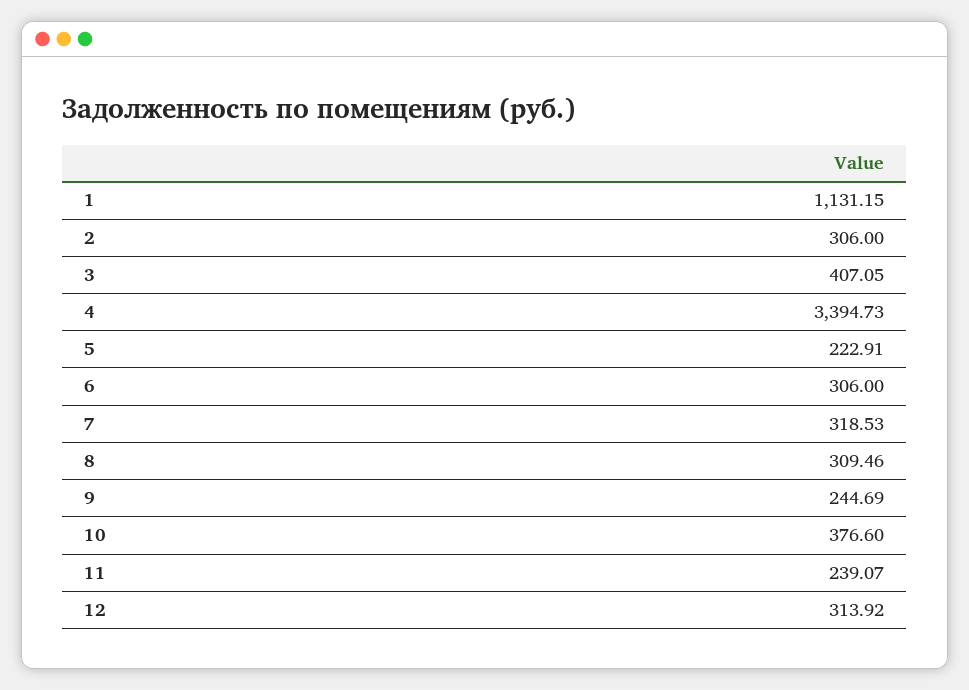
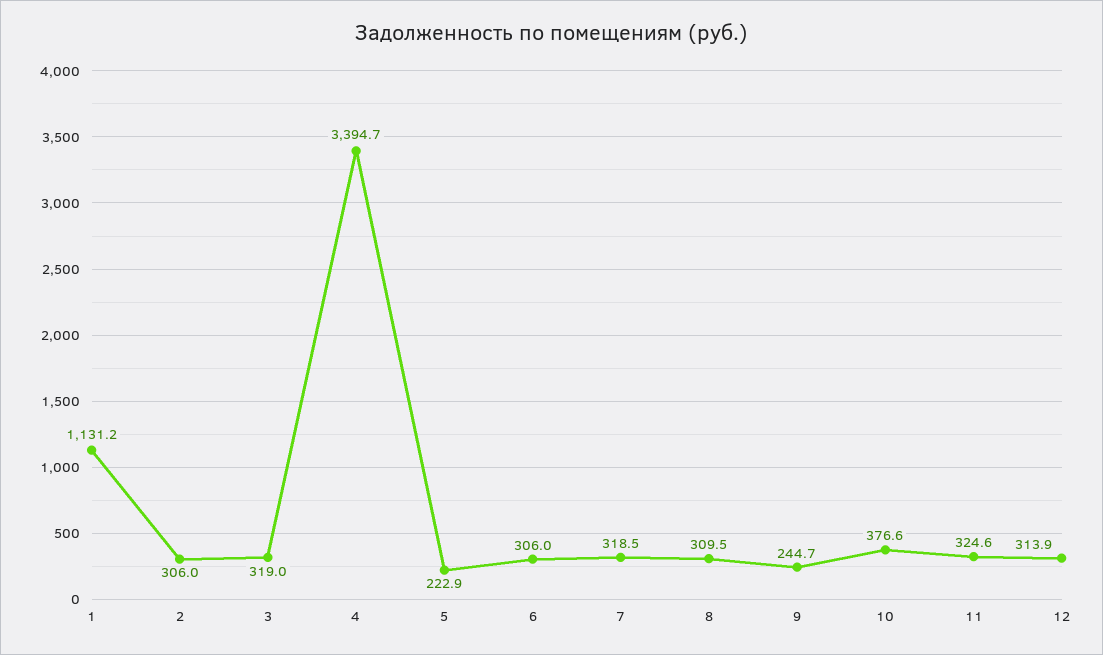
3: 407.05 -> 319
11: 239.07 -> 324.6

